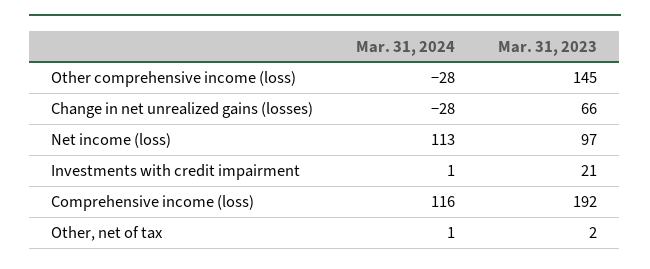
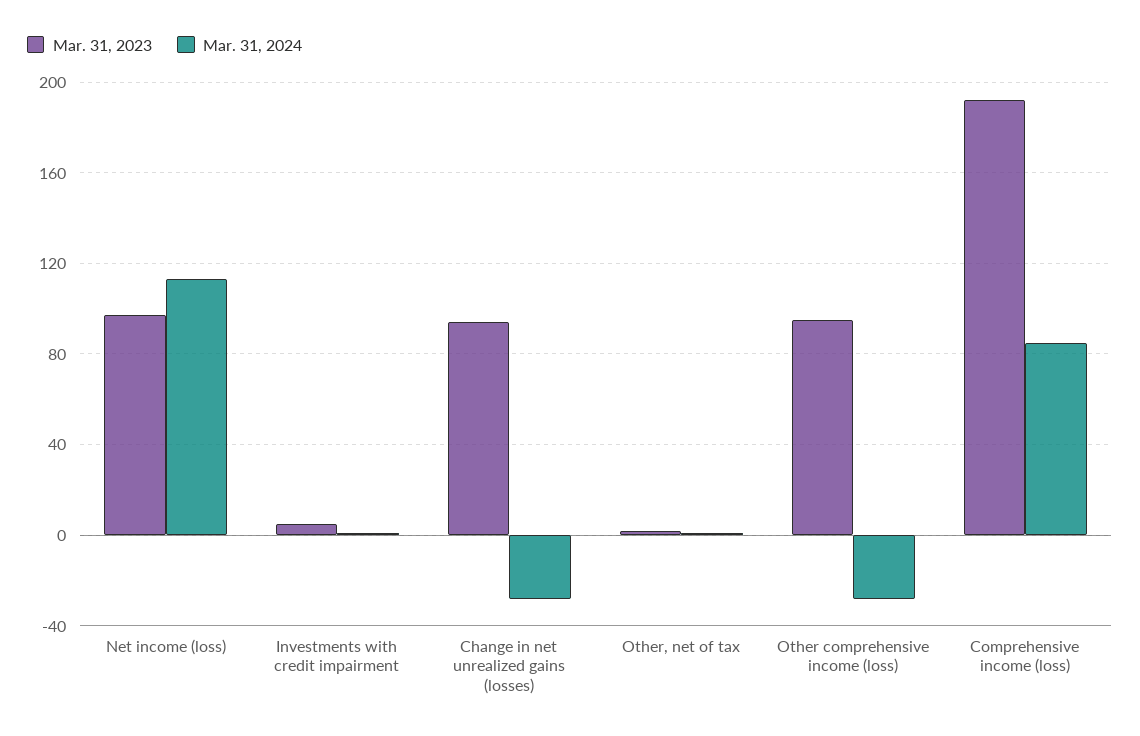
Mar. 31, 2023, Other comprehensive income (loss): 145 -> 95
Mar. 31, 2023, Change in net unrealized gains (losses): 66 -> 95
Mar. 31, 2023, Investments with credit impairment: 21 -> 5
Mar. 31, 2024, Comprehensive income (loss): 116 -> 85

